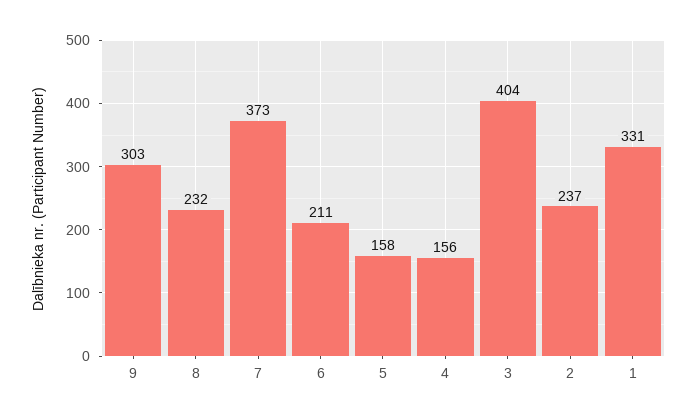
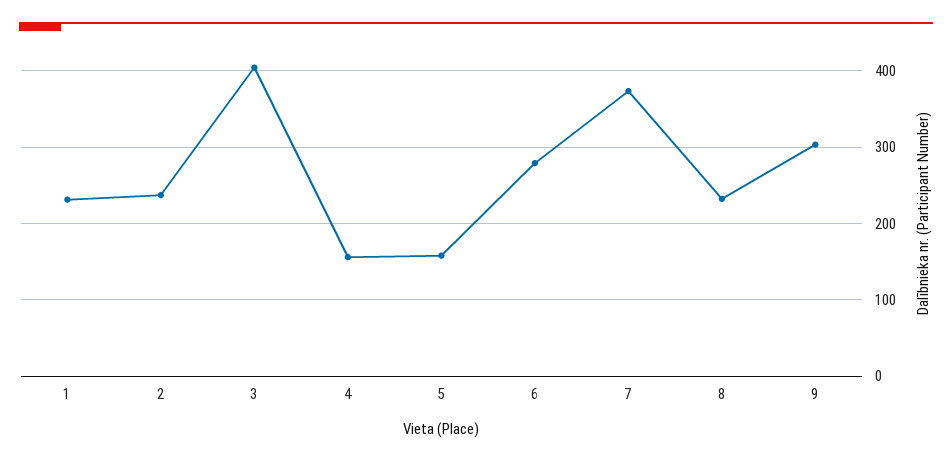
6: 211 -> 280
1: 331 -> 230

